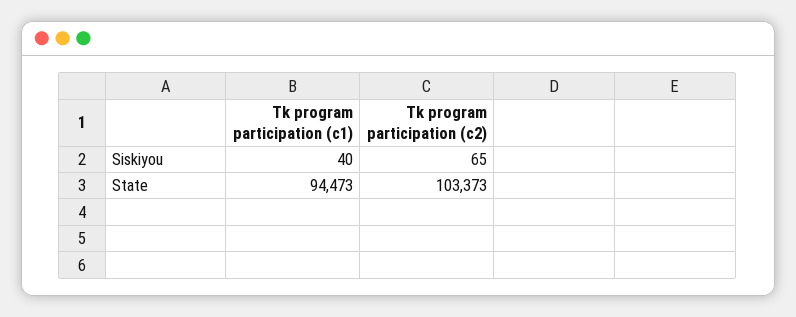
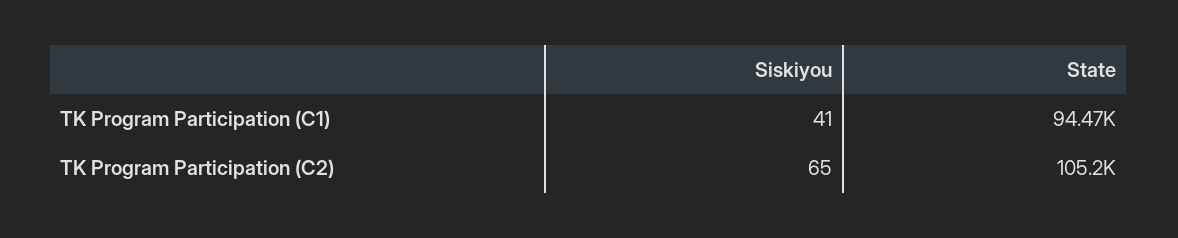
Tk program participation (c1), Siskiyou: 40 -> 41
Tk program participation (c2), State: 103373 -> 105200

